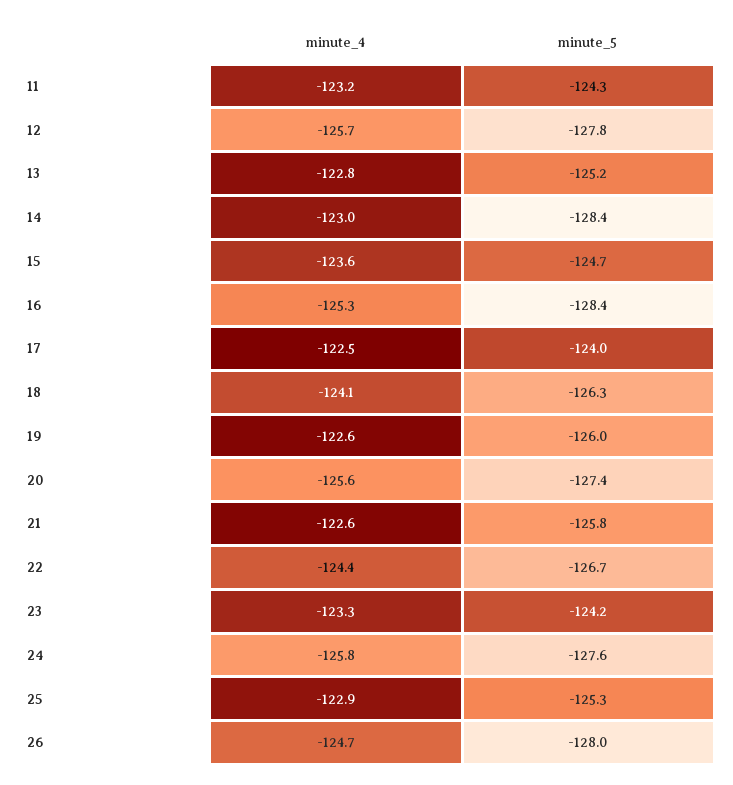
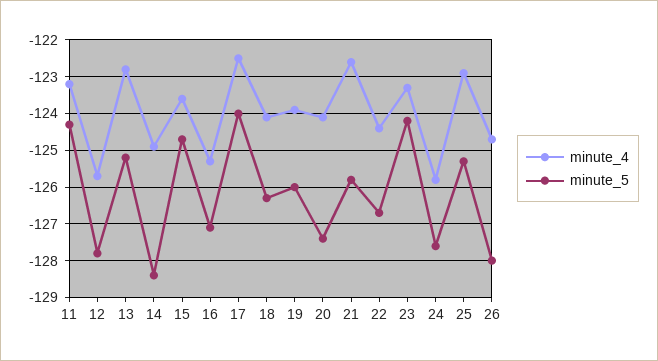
minute_4, 14: -123 -> -125
minute_5, 16: -128.4 -> -127
minute_4, 19: -122.6 -> -124
minute_4, 20: -125.6 -> -124

